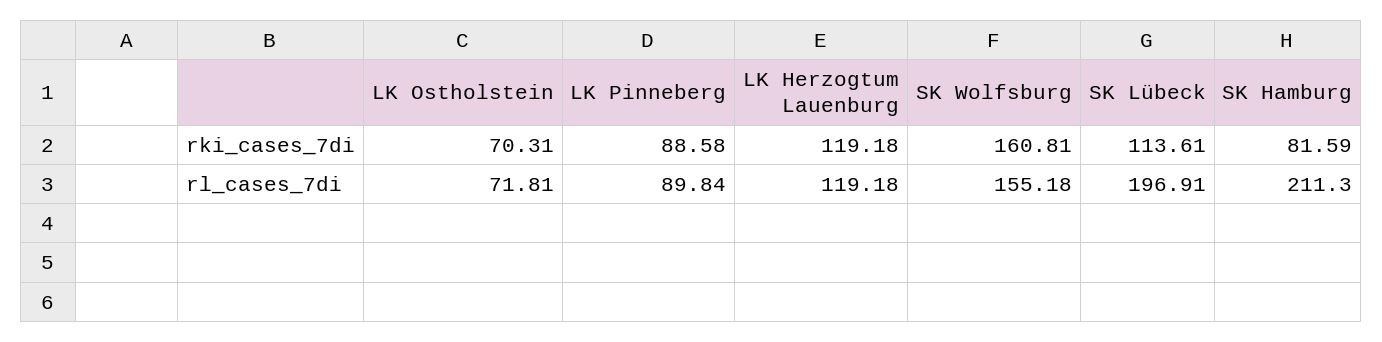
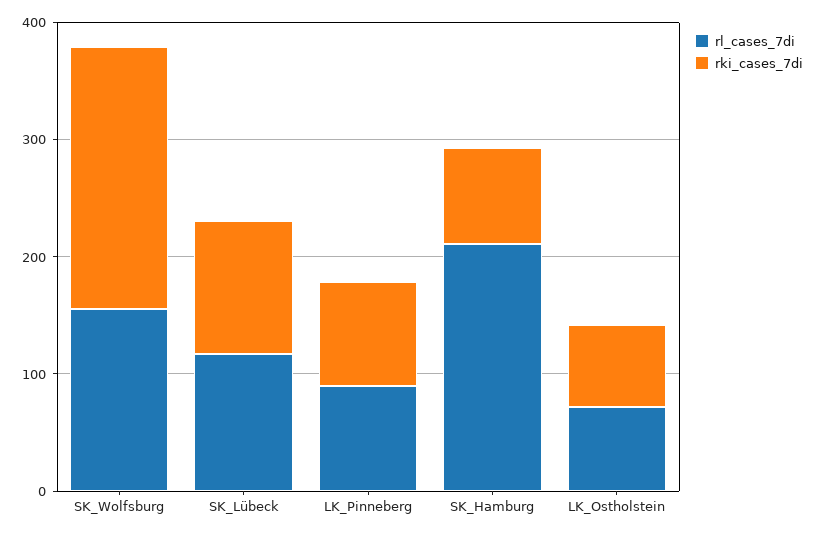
rki_cases_7di, LK Herzogtum Lauenburg: 119.18 -> none
rki_cases_7di, SK Wolfsburg: 160.81 -> 220
rl_cases_7di, LK Herzogtum Lauenburg: 119.18 -> none
rl_cases_7di, SK Lübeck: 196.91 -> 120

